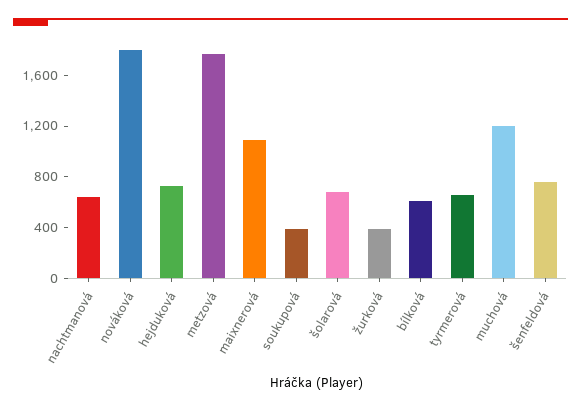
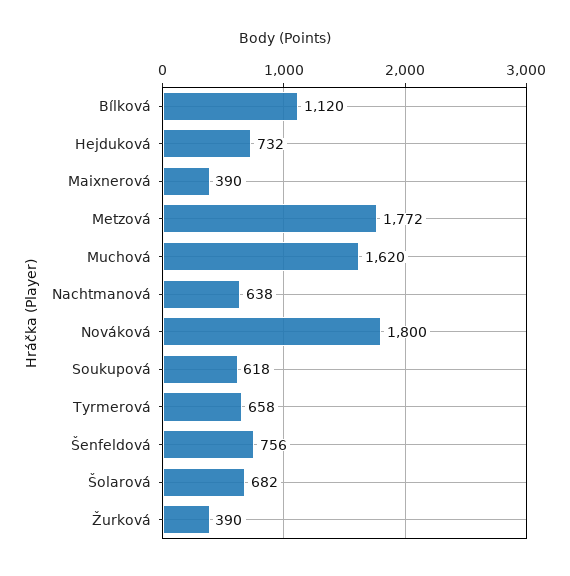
maixnerová: 1100 -> 390
soukupová: 400 -> 618
bílková: 600 -> 1120
muchová: 1200 -> 1620

